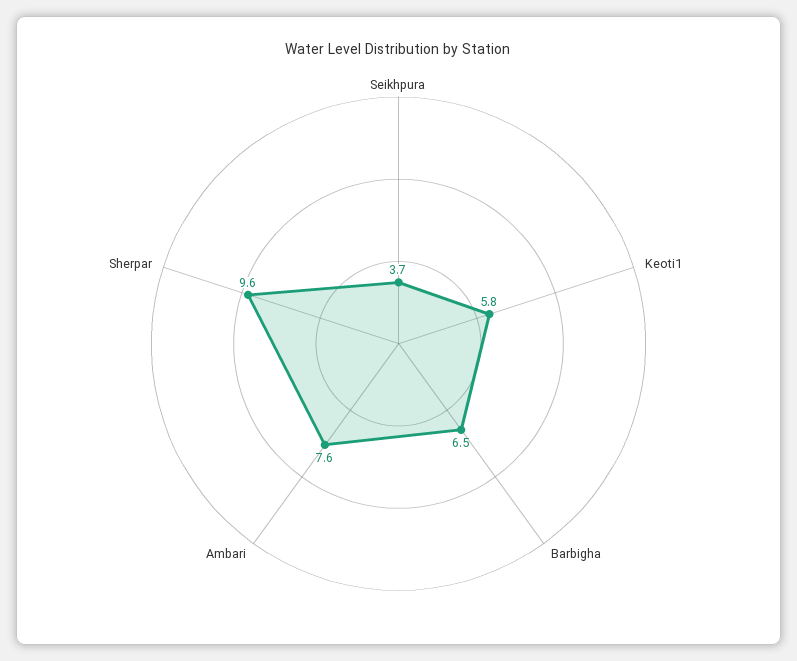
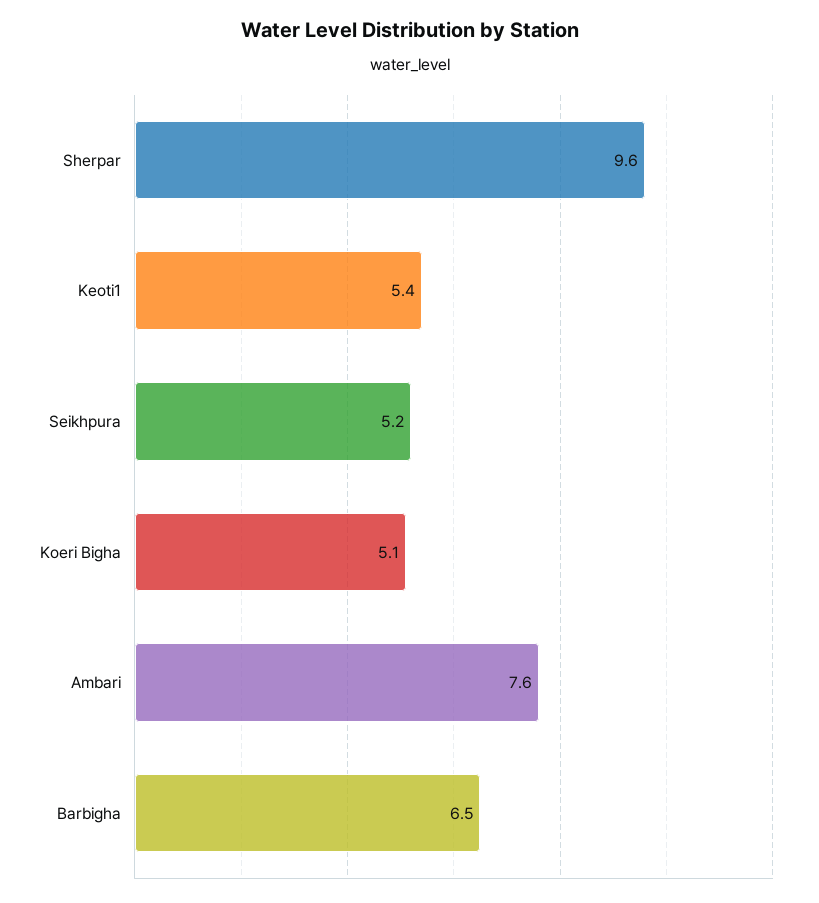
Seikhpura: 3.7 -> 5.2
Keoti1: 5.8 -> 5.4
Koeri Bigha: none -> 5.1

